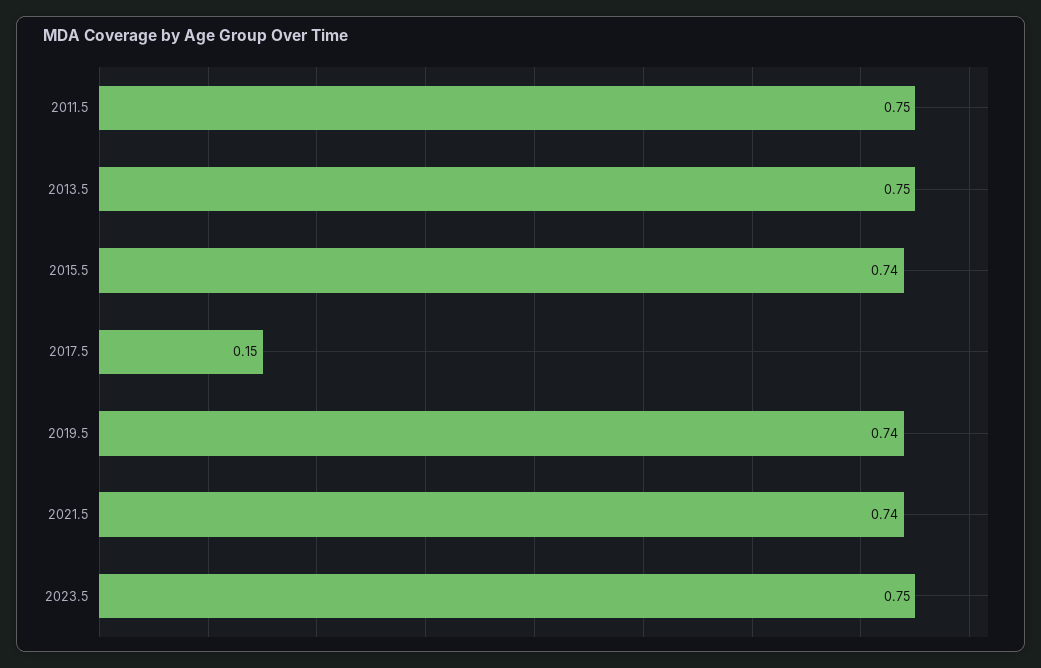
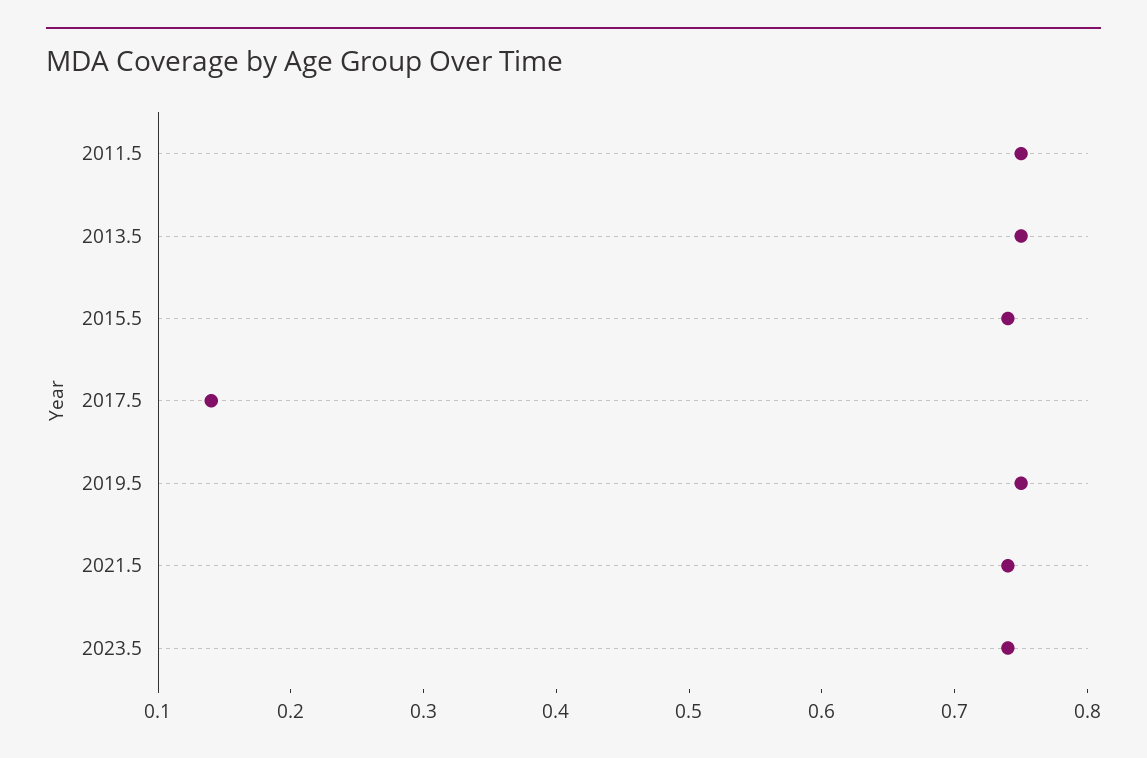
2017.5: 0.15 -> 0.14
2019.5: 0.74 -> 0.75
2023.5: 0.75 -> 0.74

